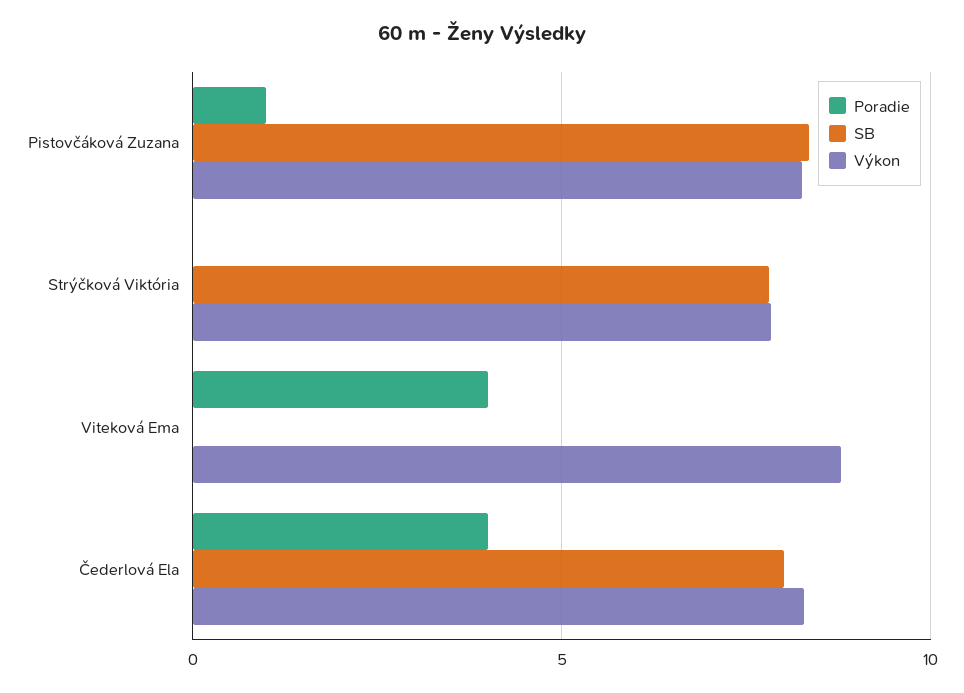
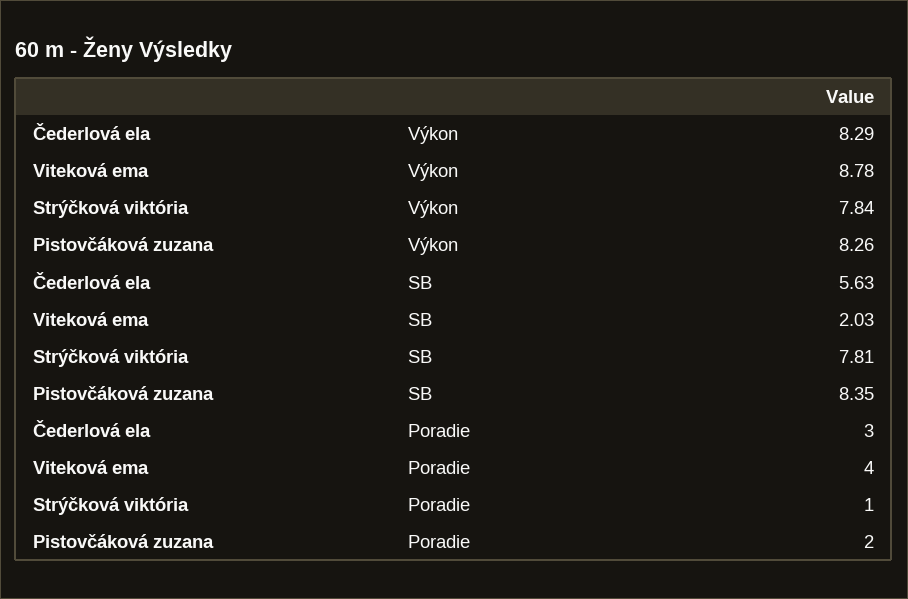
Poradie, Pistovčáková Zuzana: 1 -> 2
Poradie, Strýčková Viktória: 0 -> 1
SB, Viteková Ema: 0 -> 2.03
Poradie, Čederlová Ela: 4 -> 3
SB, Čederlová Ela: 8 -> 5.63

